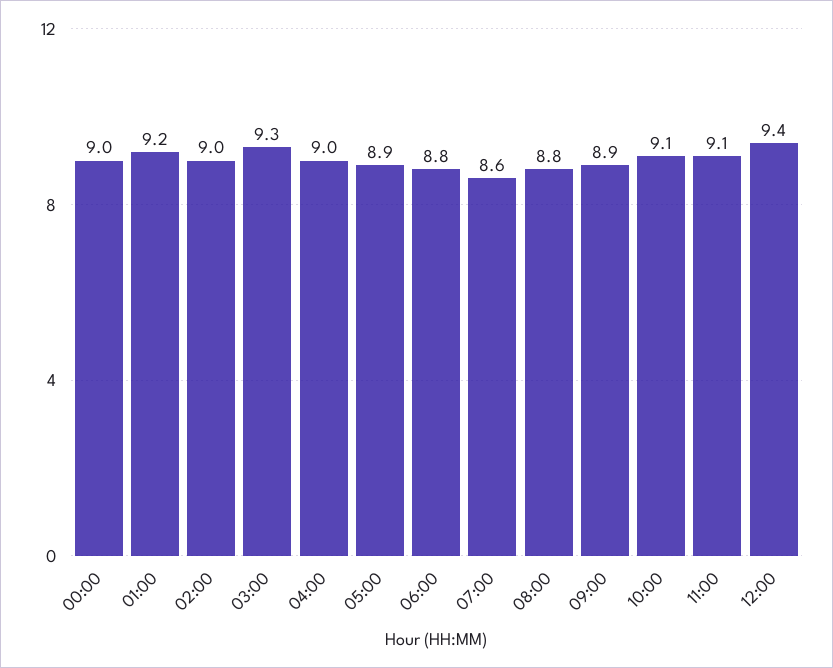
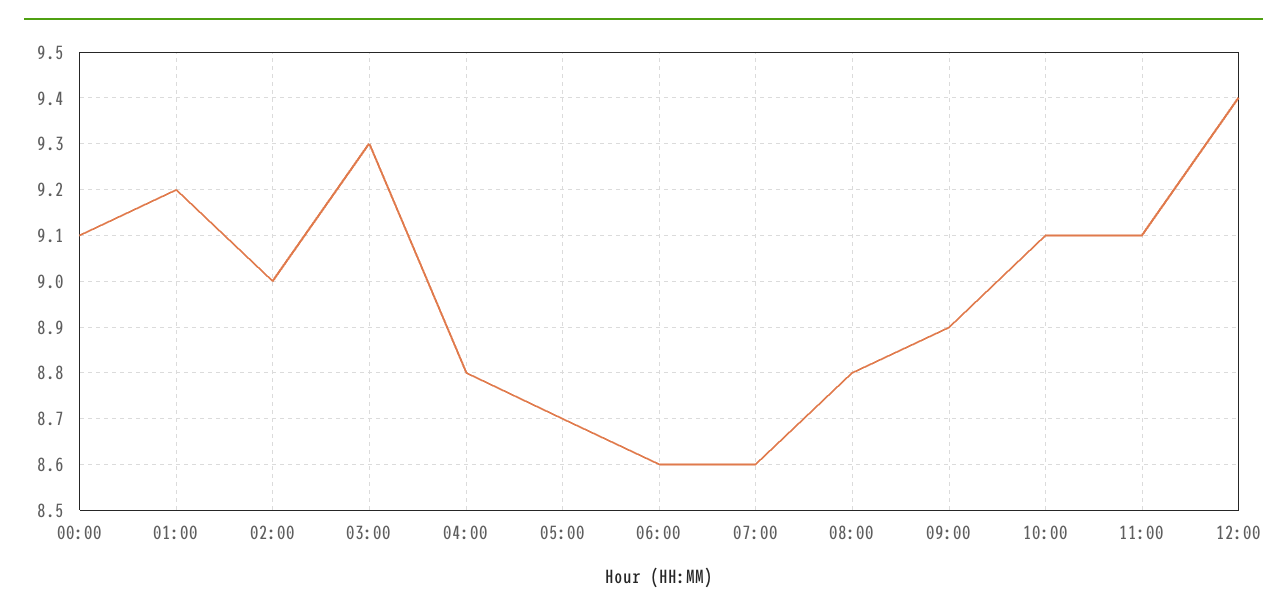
00:00: 9 -> 9.1
04:00: 9 -> 8.8
05:00: 8.9 -> 8.7
06:00: 8.8 -> 8.6

